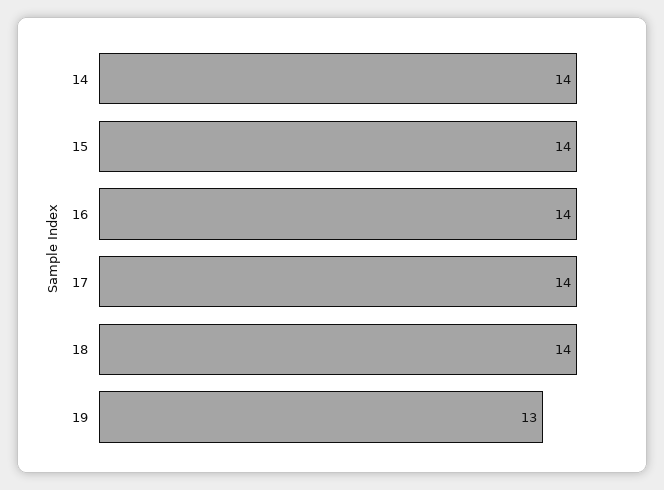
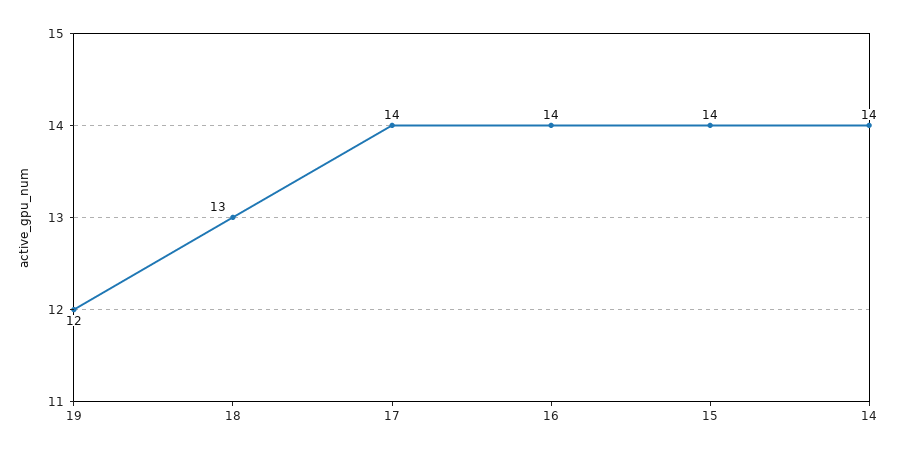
18: 14 -> 13
19: 13 -> 12

